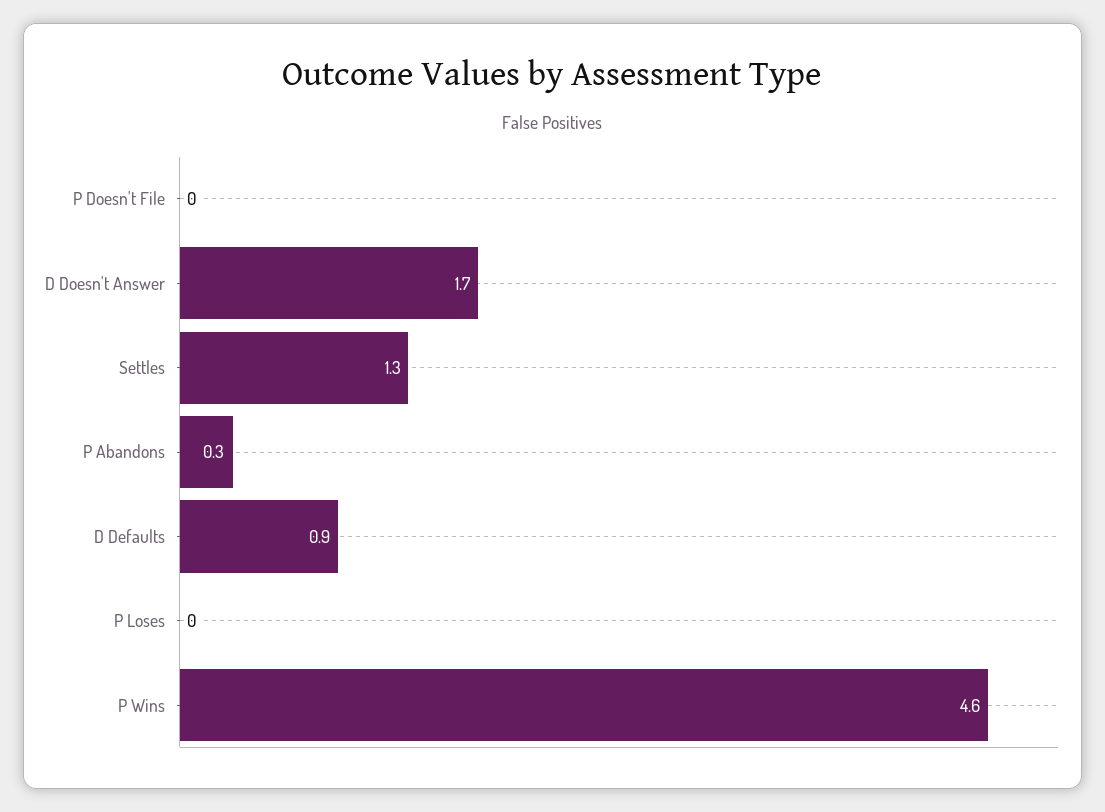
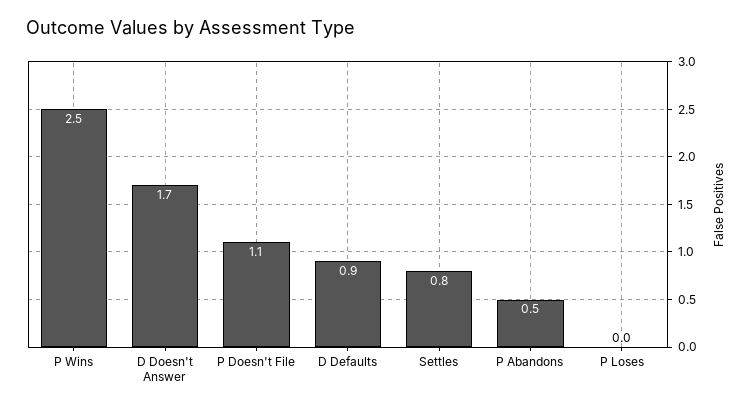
P Doesn't File: 0 -> 1.1
Settles: 1.3 -> 0.8
P Abandons: 0.3 -> 0.5
P Wins: 4.6 -> 2.5

